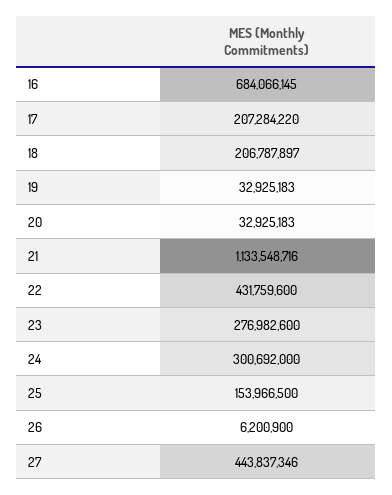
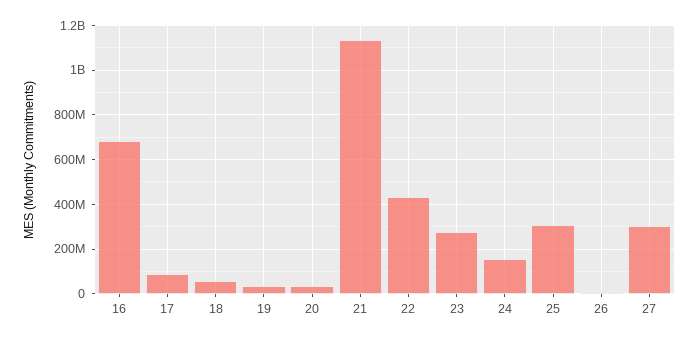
17: 207284220 -> 100000000
18: 206787897 -> 50000000
24: 300692000 -> 150000000
25: 153966500 -> 300000000
27: 443837346 -> 300000000

